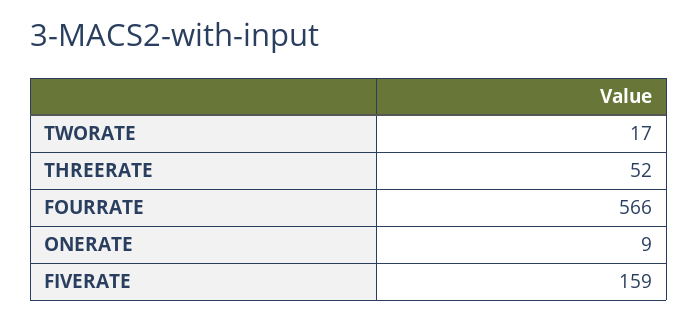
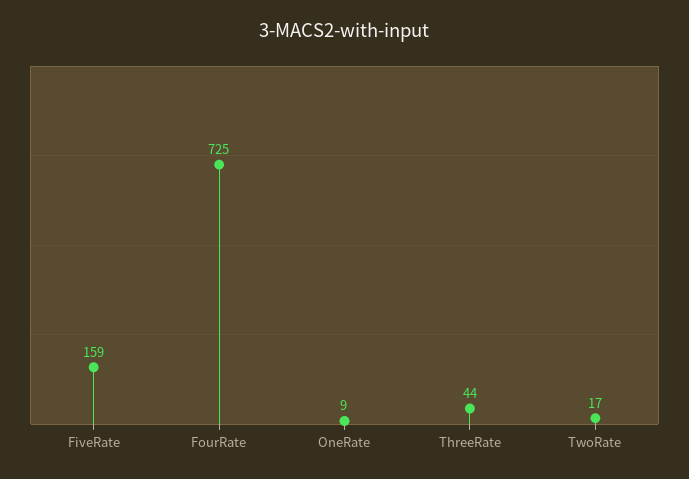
THREERATE: 52 -> 44
FOURRATE: 566 -> 725

